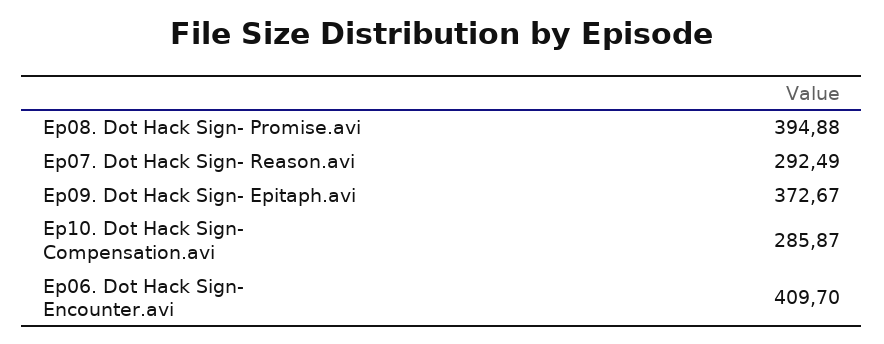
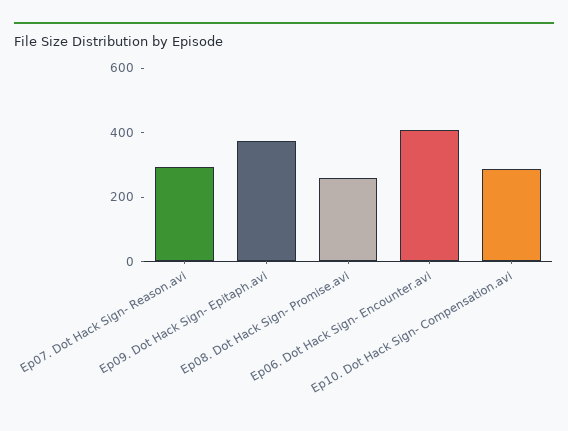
Ep08. Dot Hack Sign- Promise.avi: 394.88 -> 250

